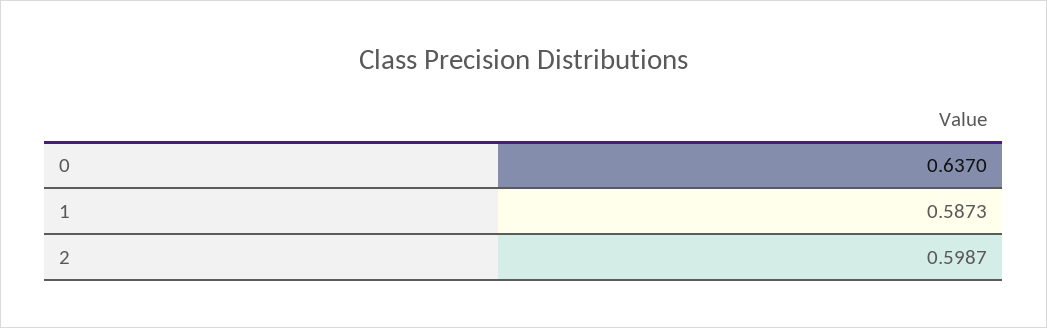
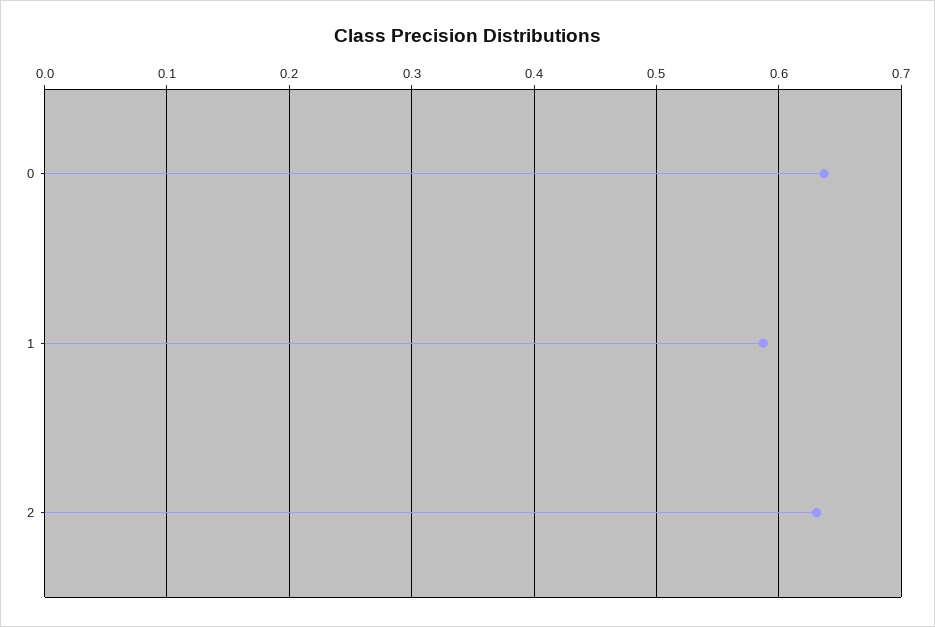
2: 0.5987 -> 0.63

